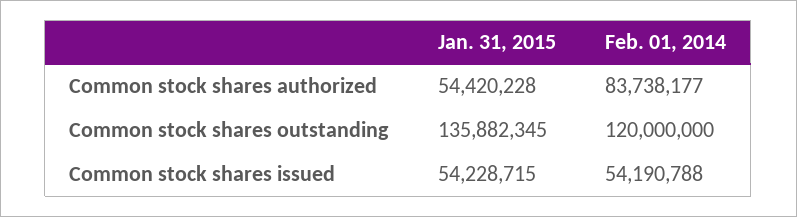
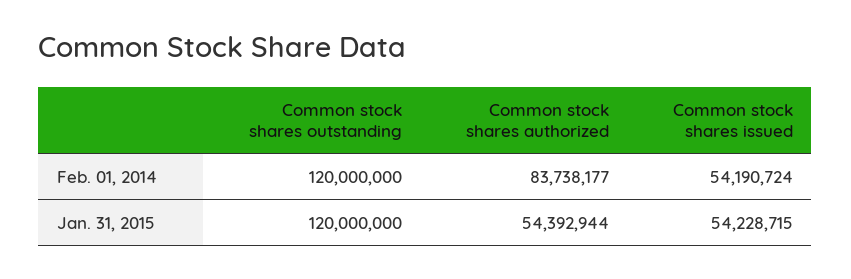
Jan. 31, 2015, Common stock shares authorized: 54420228 -> 54392944
Jan. 31, 2015, Common stock shares outstanding: 135882345 -> 120000000
Feb. 01, 2014, Common stock shares issued: 54190788 -> 54190724

